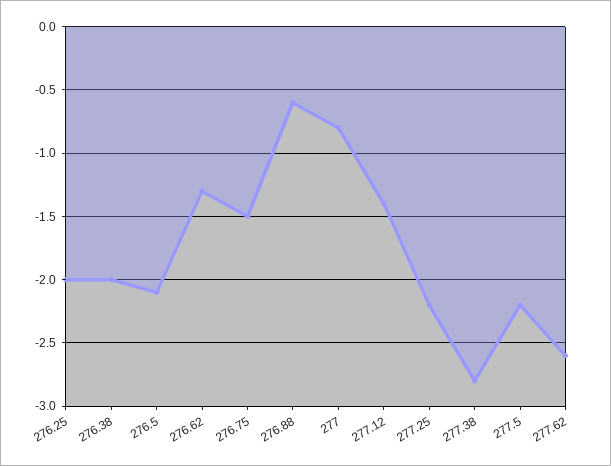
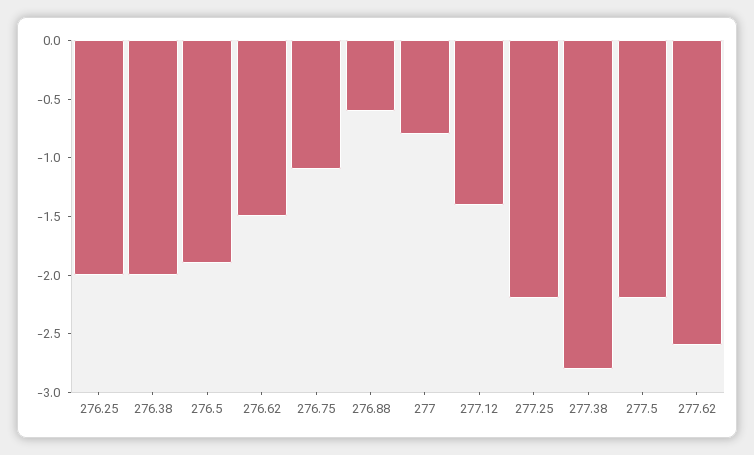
276.5: -2.1 -> -1.9
276.62: -1.3 -> -1.5
276.75: -1.5 -> -1.1

